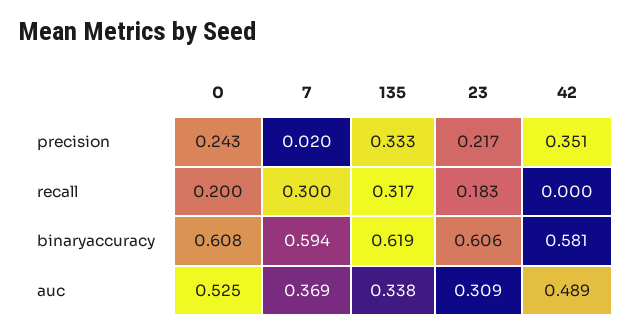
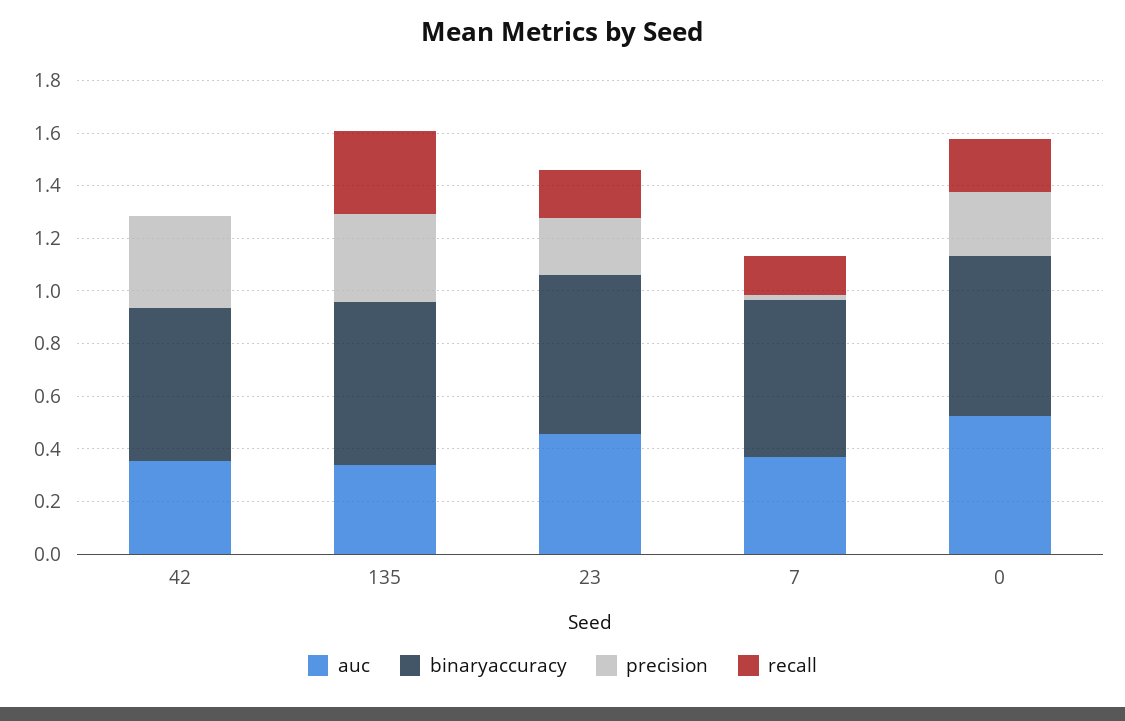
recall, 7: 0.3 -> 0.15
auc, 23: 0.309 -> 0.45
auc, 42: 0.489 -> 0.35

